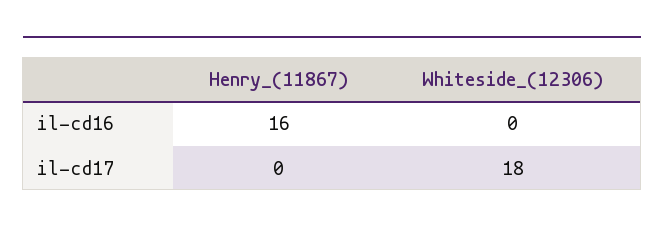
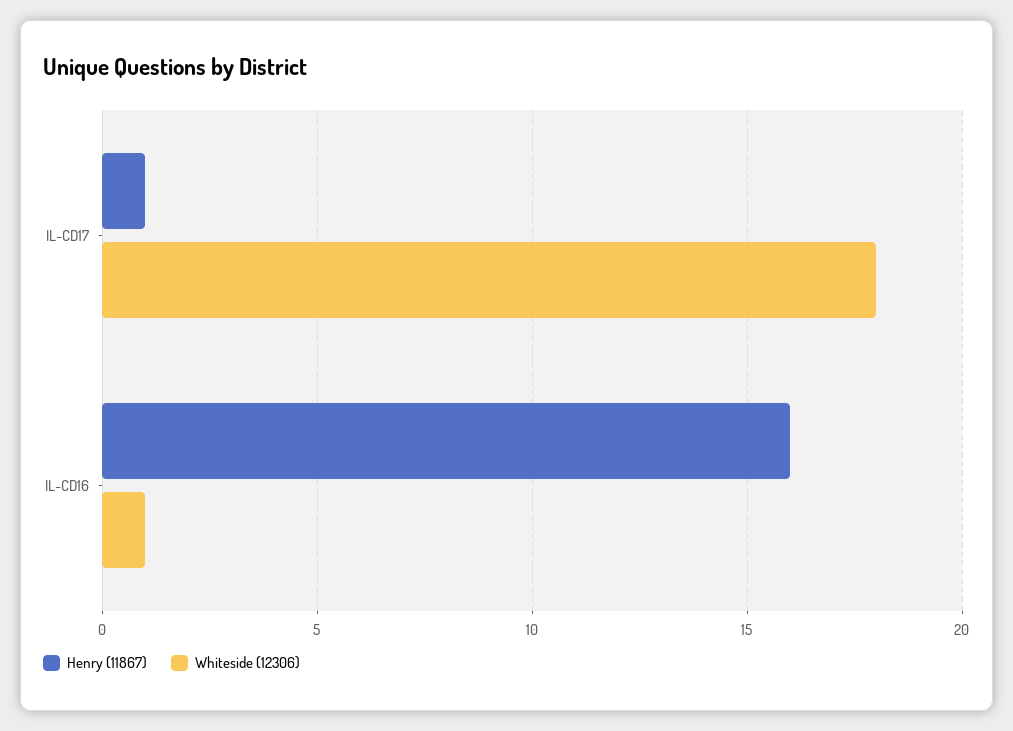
Whiteside_(12306), il-cd16: 0 -> 1
Henry_(11867), il-cd17: 0 -> 1

